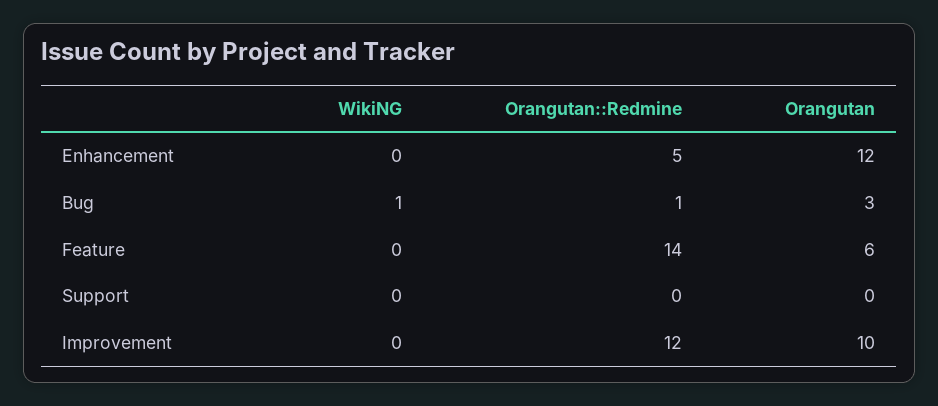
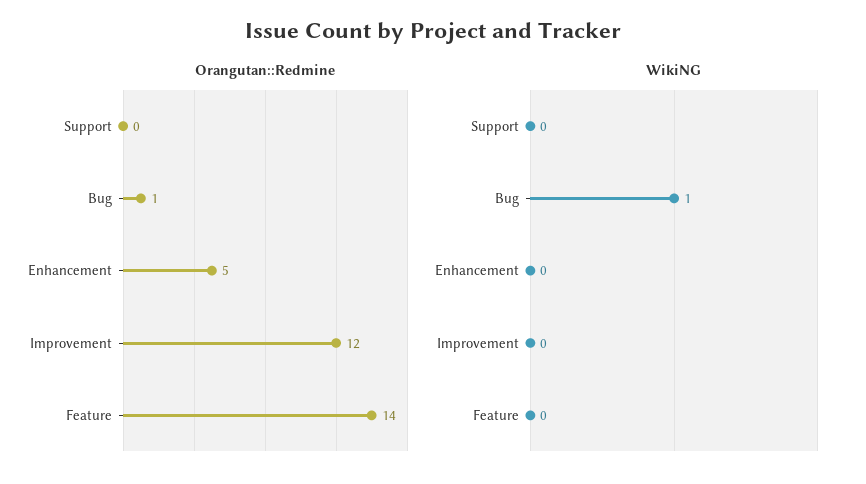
Orangutan, Enhancement: 12 -> none
Orangutan, Bug: 3 -> none
Orangutan, Feature: 6 -> none
Orangutan, Support: 0 -> none
Orangutan, Improvement: 10 -> none

